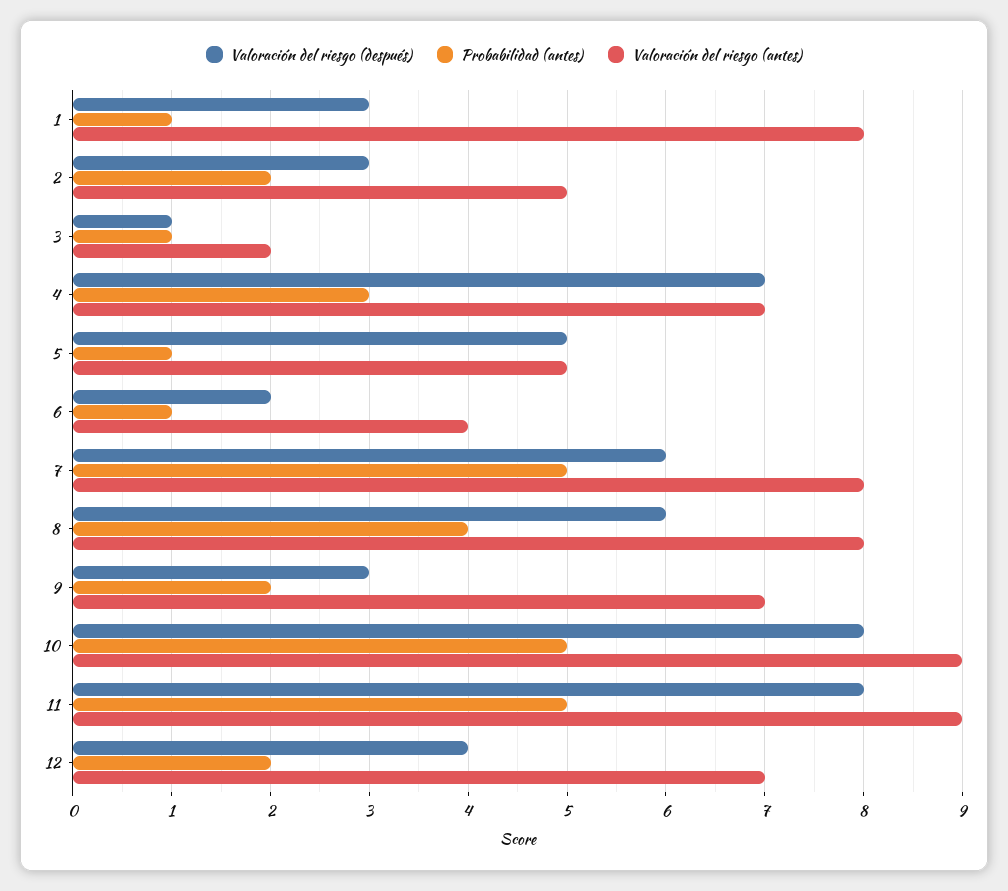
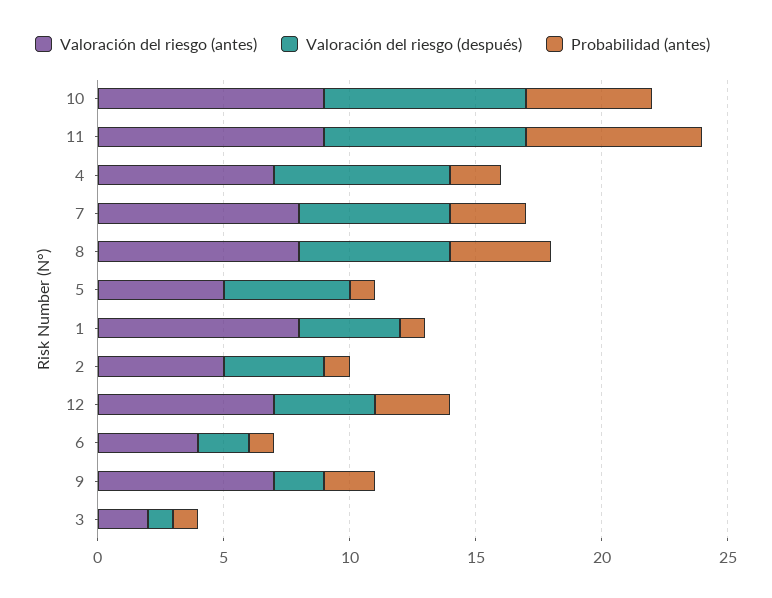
Valoración del riesgo (después), 1: 3 -> 4
Valoración del riesgo (después), 2: 3 -> 4
Probabilidad (antes), 2: 2 -> 1
Probabilidad (antes), 4: 3 -> 2
Probabilidad (antes), 7: 5 -> 3
Valoración del riesgo (después), 9: 3 -> 2
Probabilidad (antes), 11: 5 -> 7
Probabilidad (antes), 12: 2 -> 3

